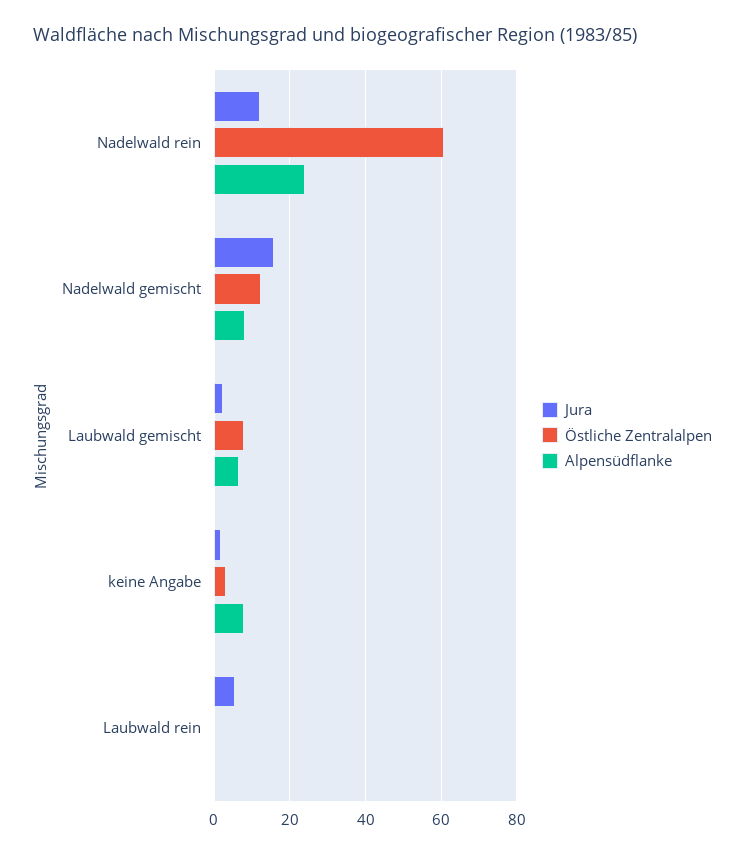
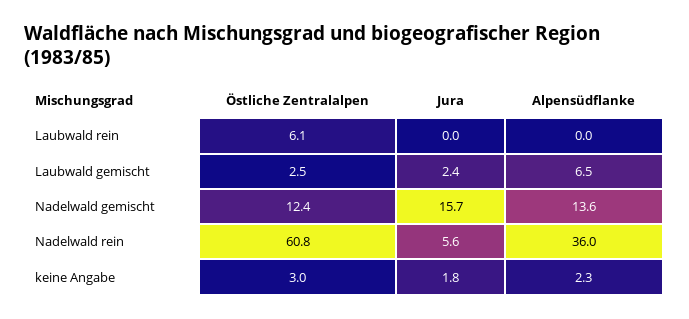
Jura, Nadelwald rein: 12 -> 5.6
Alpensüdflanke, Nadelwald rein: 24 -> 36
Alpensüdflanke, Nadelwald gemischt: 8 -> 13.6
Östliche Zentralalpen, Laubwald gemischt: 8 -> 2.5
Alpensüdflanke, keine Angabe: 8 -> 2.3
Jura, Laubwald rein: 6 -> 0
Östliche Zentralalpen, Laubwald rein: 0 -> 6.1

